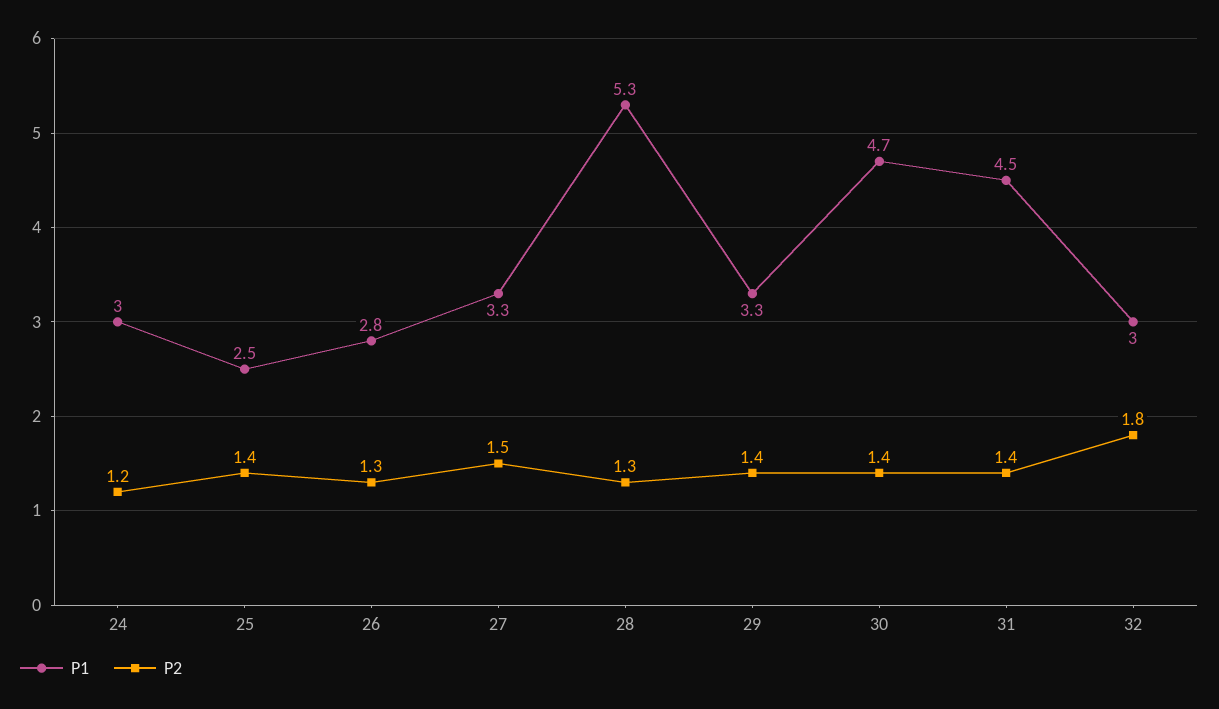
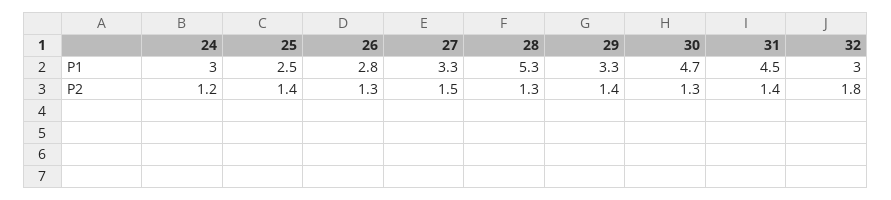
P2, 30: 1.4 -> 1.3

